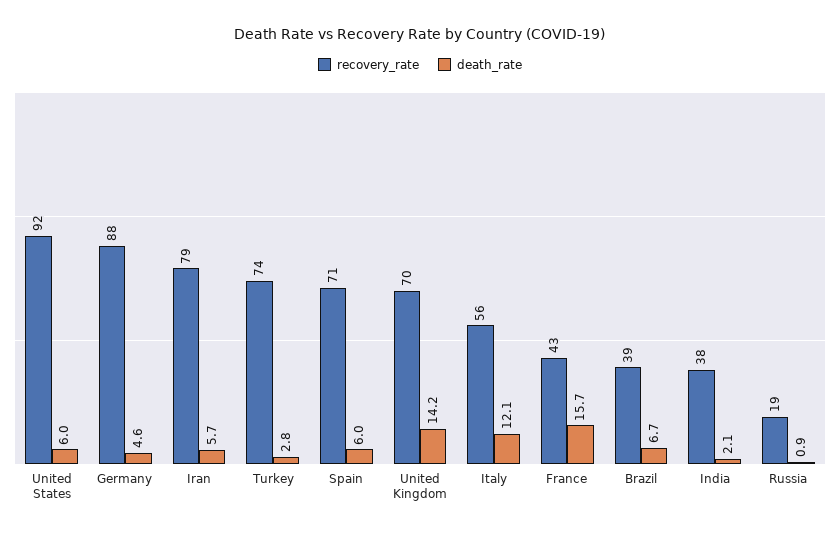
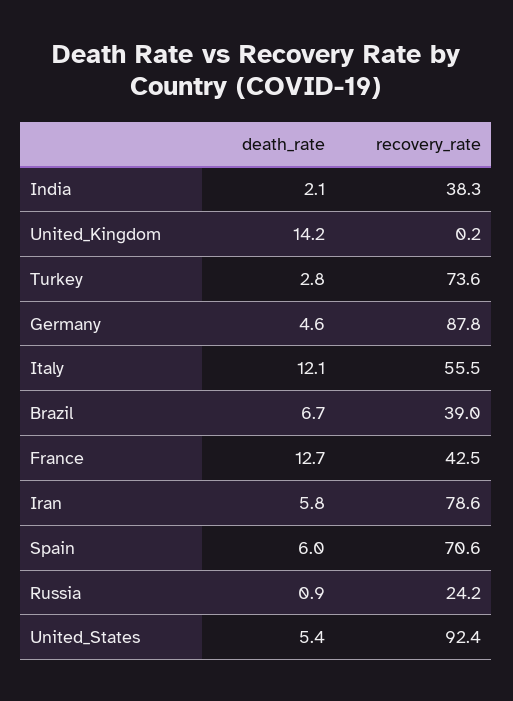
death_rate, United States: 6 -> 5.4
death_rate, Iran: 5.7 -> 5.8
recovery_rate, United Kingdom: 70 -> 0.2
death_rate, France: 15.7 -> 12.7
recovery_rate, Russia: 19 -> 24.2

